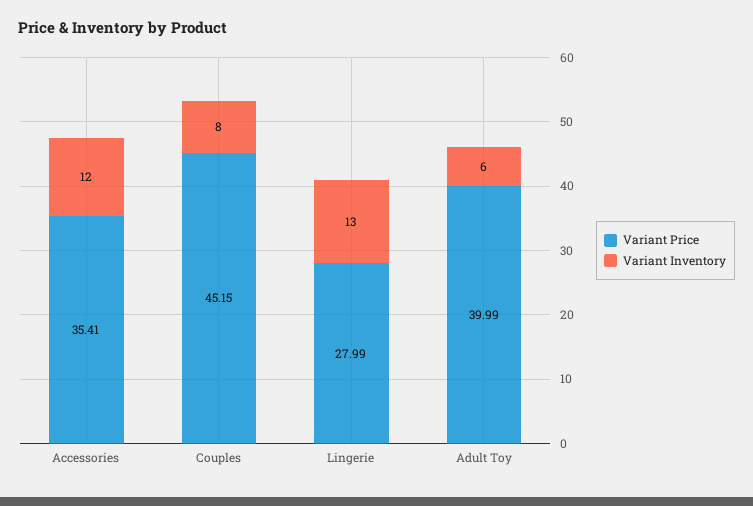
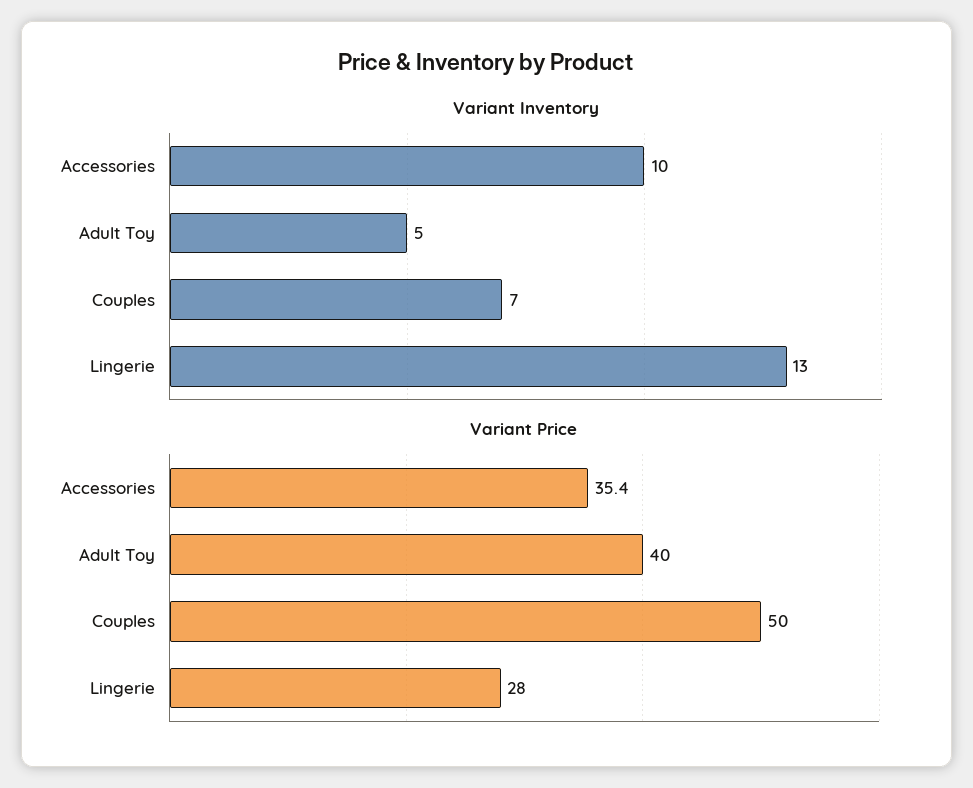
Variant Inventory, Accessories: 12 -> 10
Variant Price, Couples: 45.15 -> 50
Variant Inventory, Couples: 8 -> 7
Variant Inventory, Adult Toy: 6 -> 5

